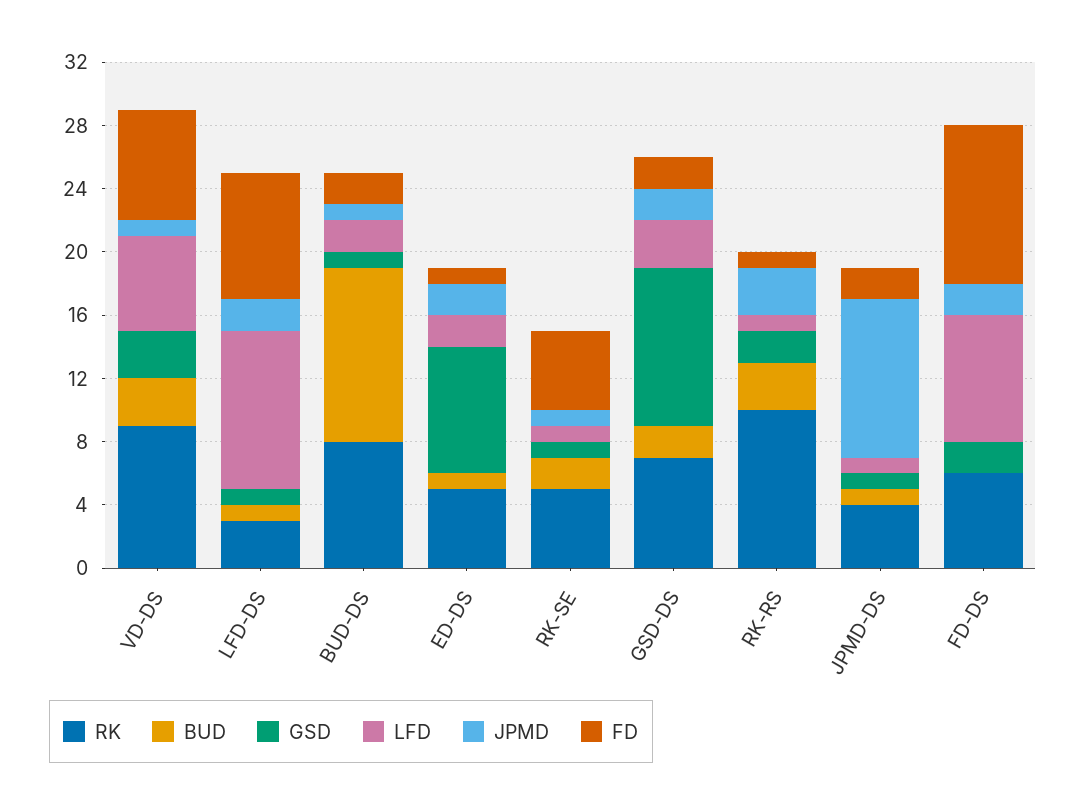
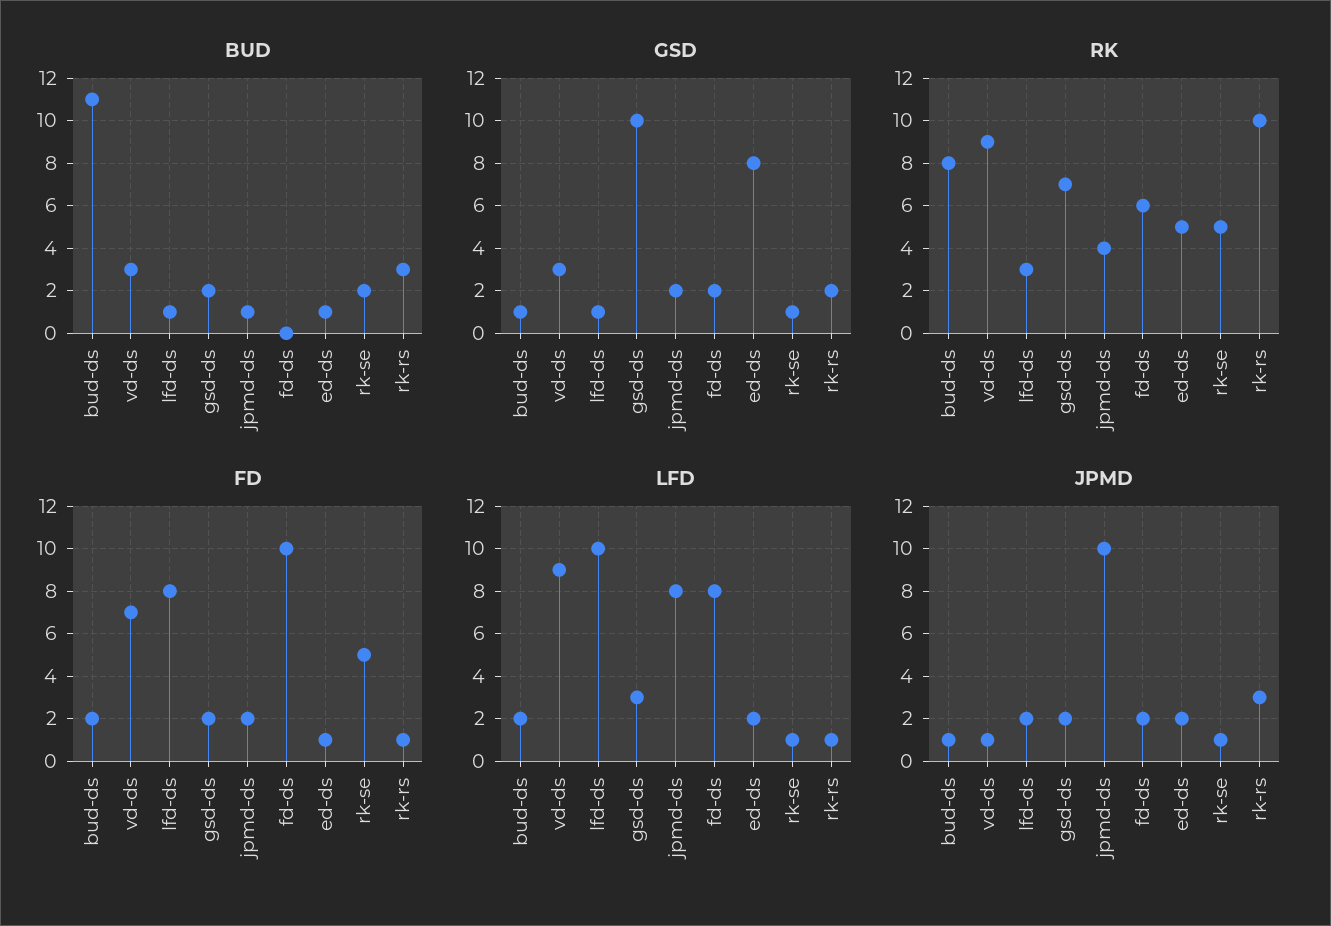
LFD, VD-DS: 6 -> 9
GSD, JPMD-DS: 1 -> 2
LFD, JPMD-DS: 1 -> 8

